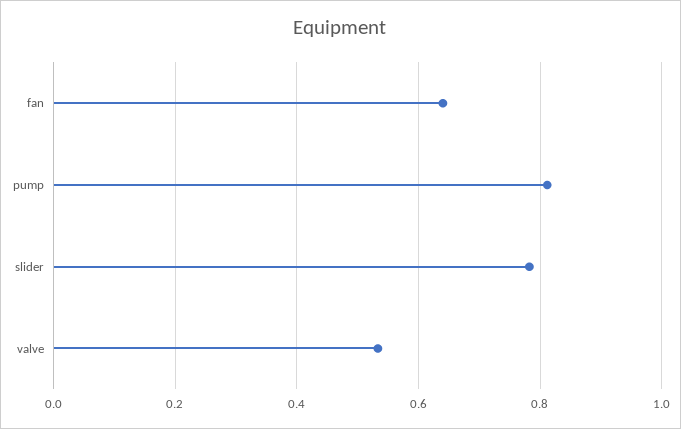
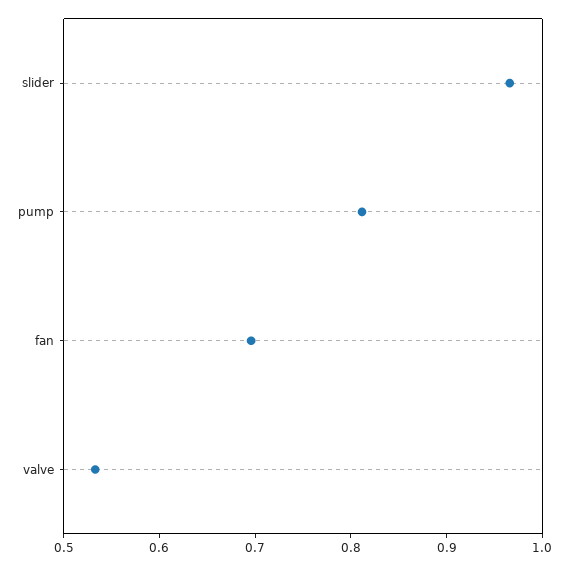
fan: 0.64 -> 0.7
slider: 0.78 -> 0.96

